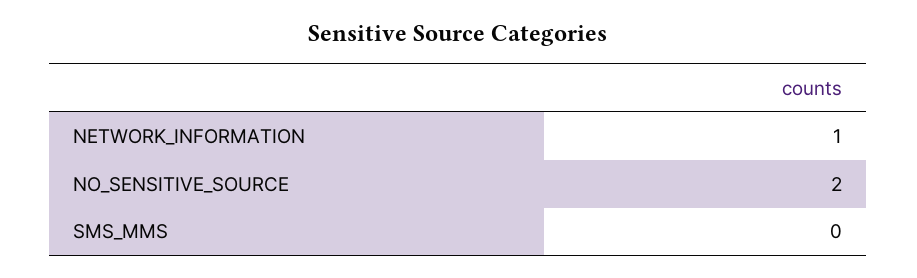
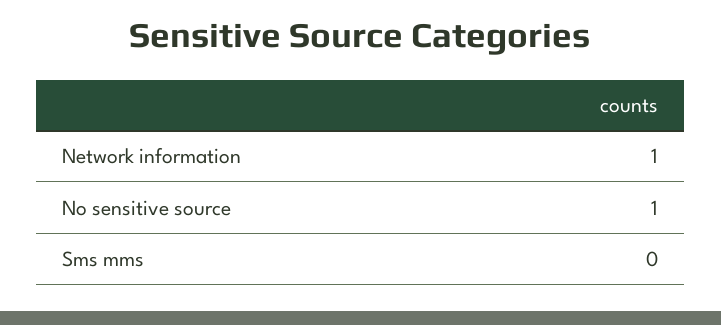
NO_SENSITIVE_SOURCE: 2 -> 1

